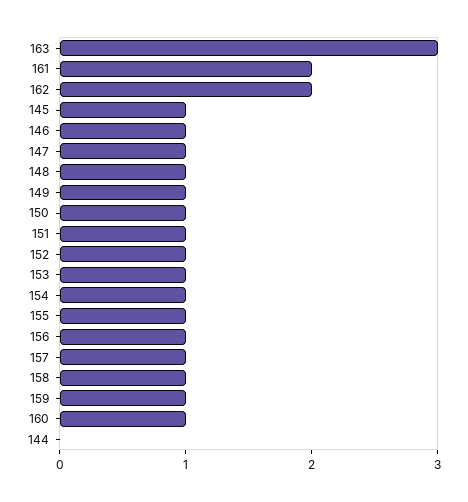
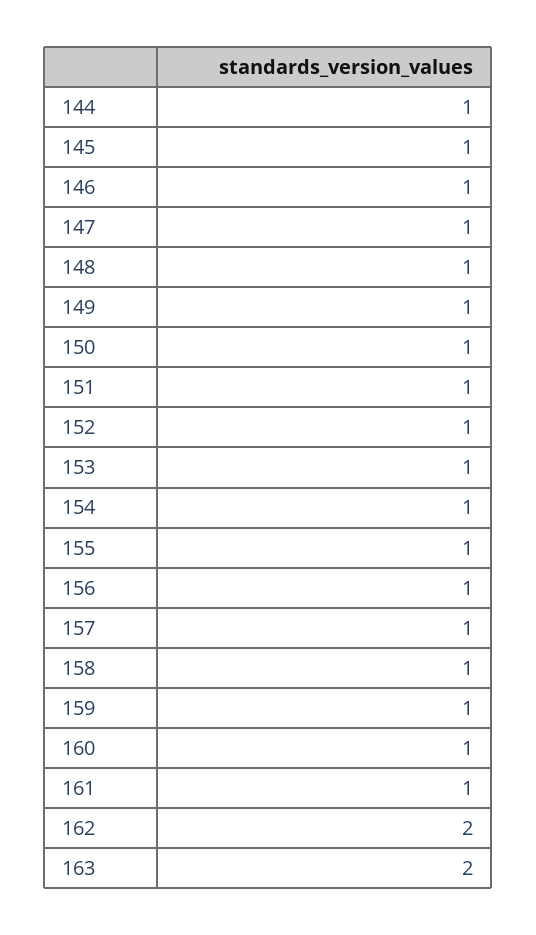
163: 3 -> 2
161: 2 -> 1
144: 0 -> 1

